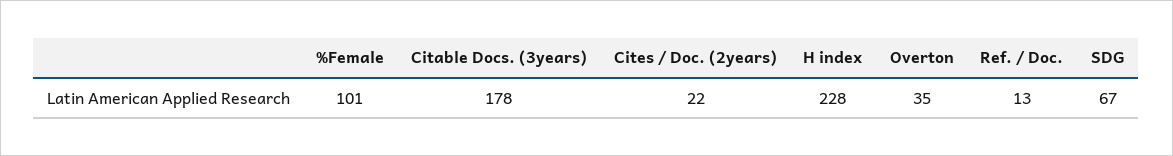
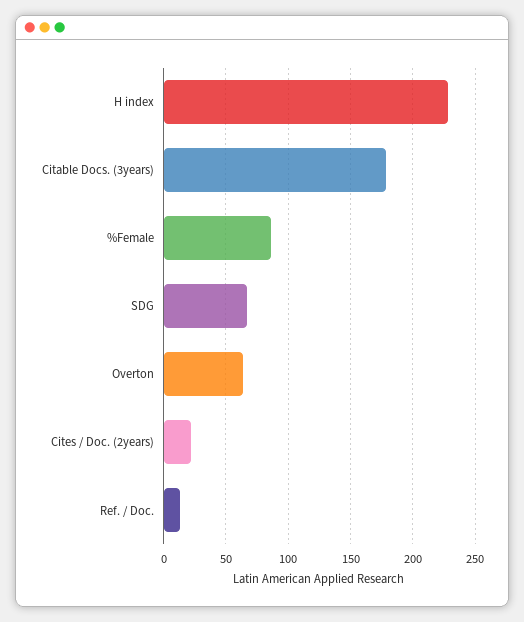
%Female: 101 -> 85
Overton: 35 -> 65

